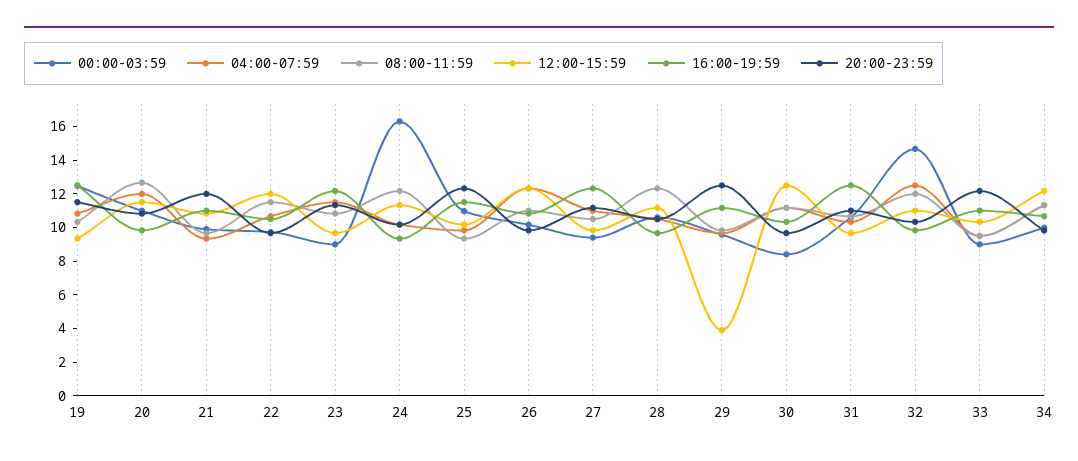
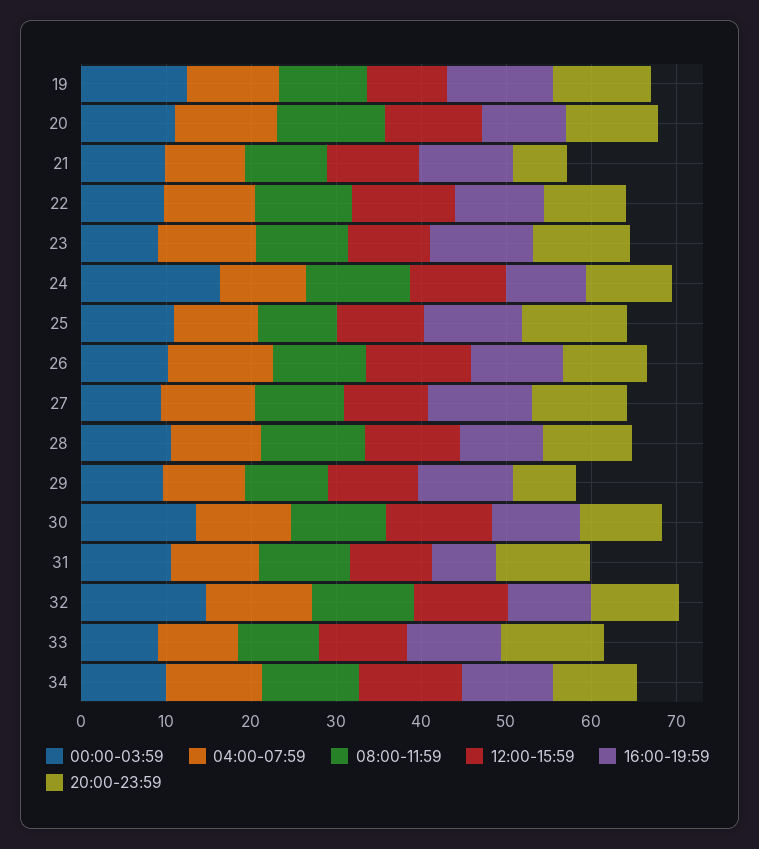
20:00-23:59, 21: 12 -> 6
12:00-15:59, 29: 4 -> 10
20:00-23:59, 29: 12.5 -> 8
00:00-03:59, 30: 8.5 -> 14
16:00-19:59, 31: 12.5 -> 8

